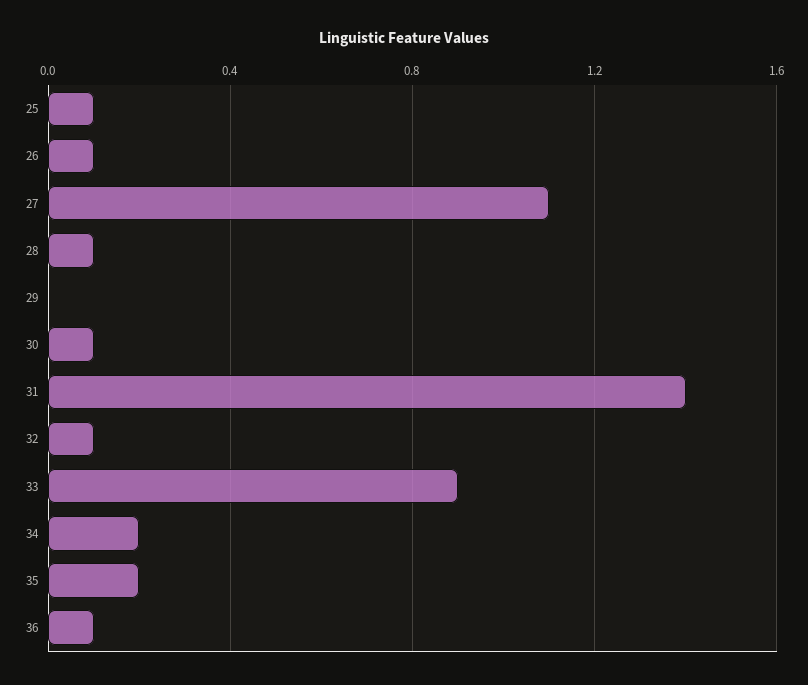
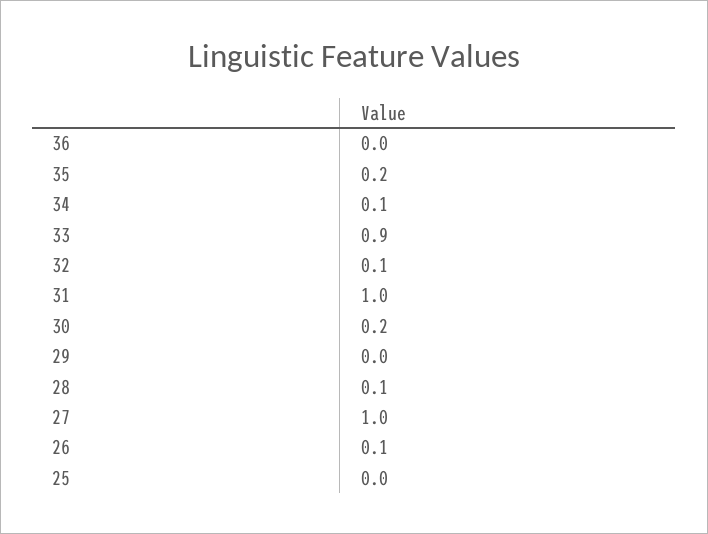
25: 0.1 -> 0
27: 1.1 -> 1
30: 0.1 -> 0.2
31: 1.4 -> 1
34: 0.2 -> 0.1
36: 0.1 -> 0

